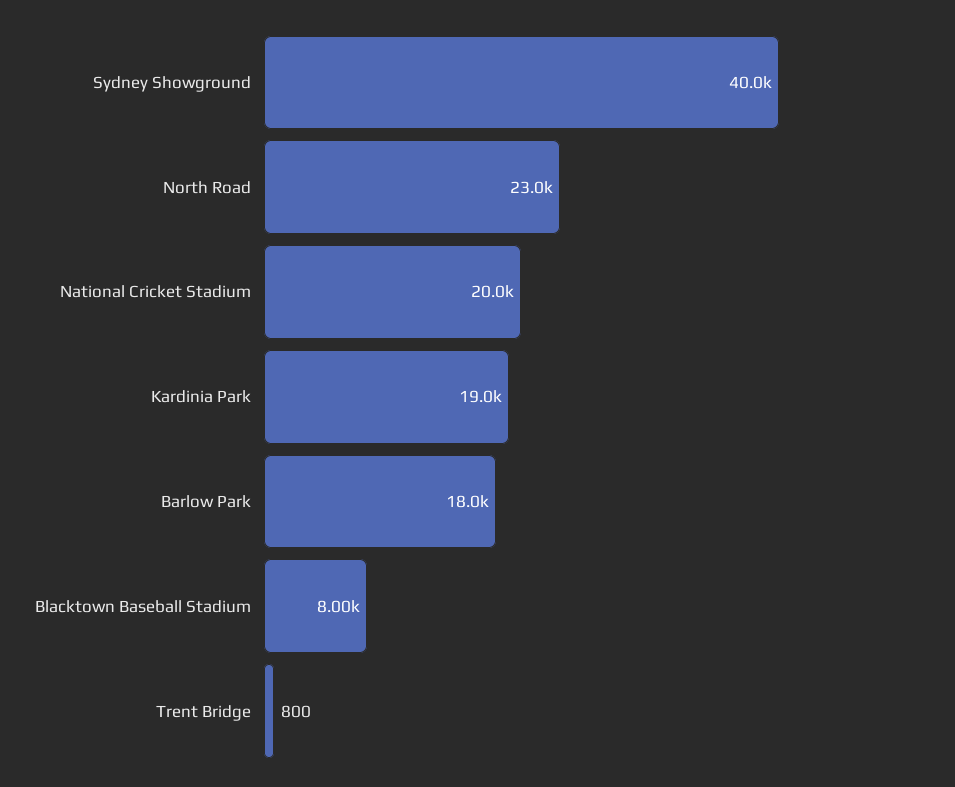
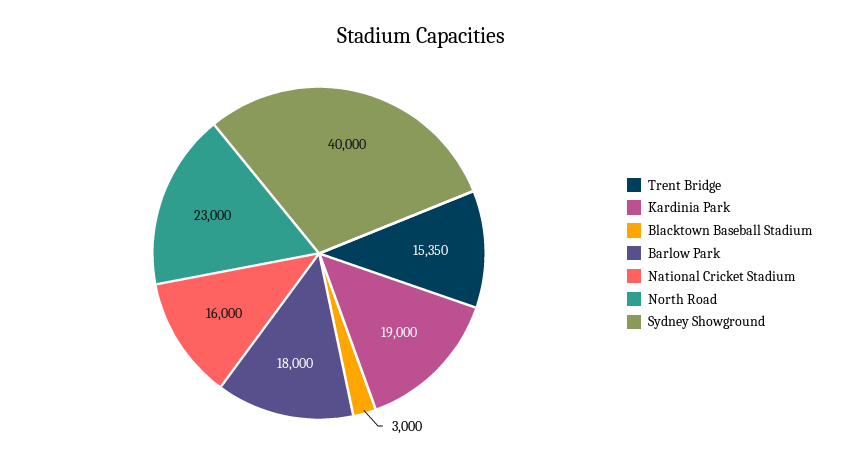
National Cricket Stadium: 20000 -> 16000
Blacktown Baseball Stadium: 8000 -> 3000
Trent Bridge: 800 -> 15350

